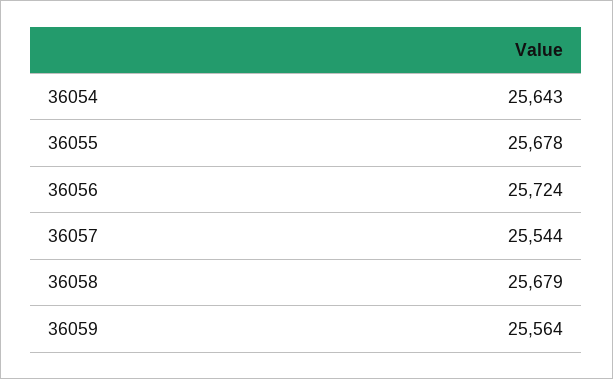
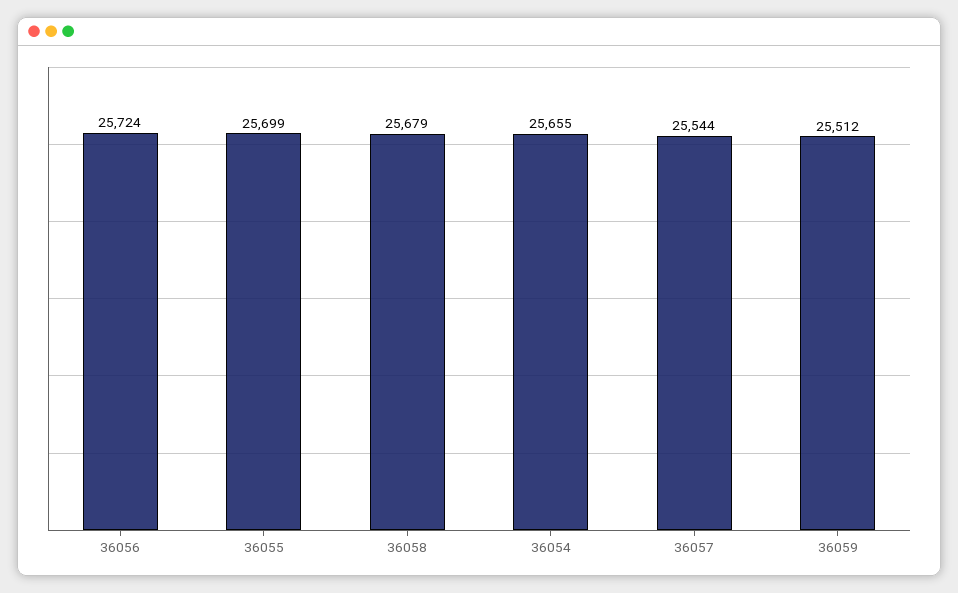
36054: 25643 -> 25655
36055: 25678 -> 25699
36059: 25564 -> 25512

